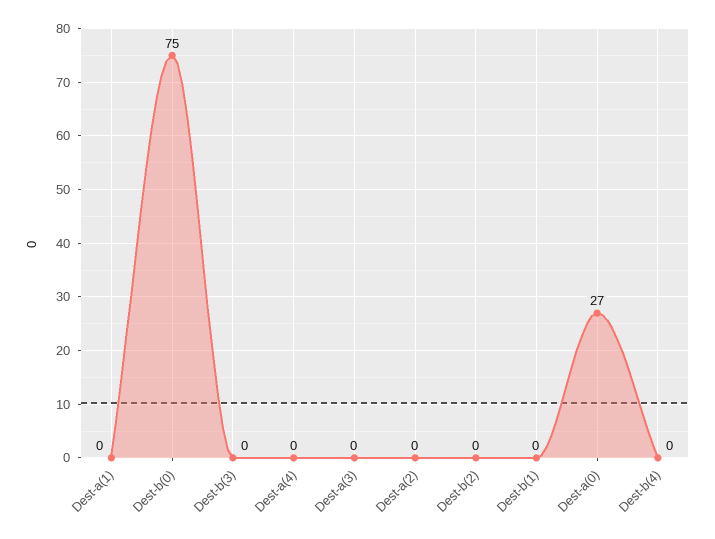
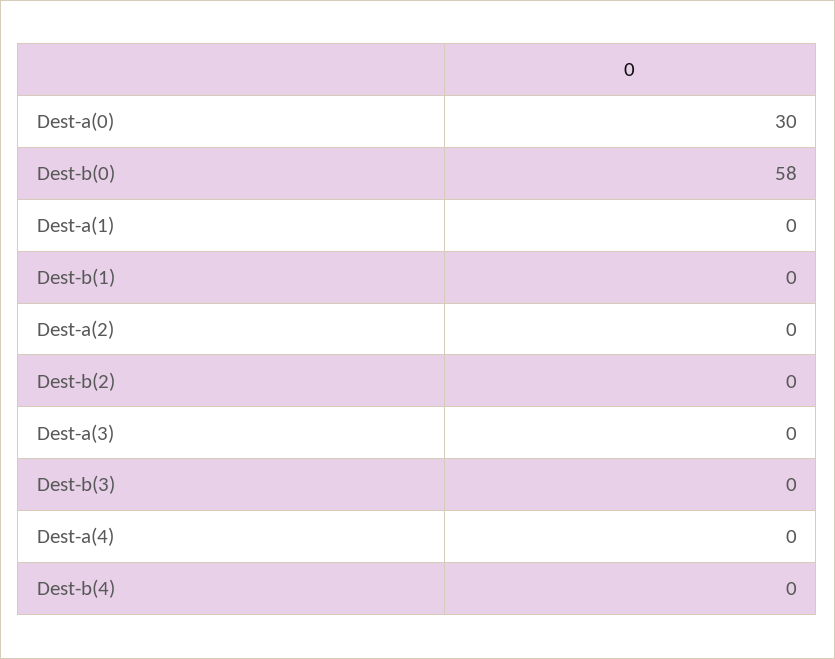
Dest-b(0): 75 -> 58
Dest-a(0): 27 -> 30

